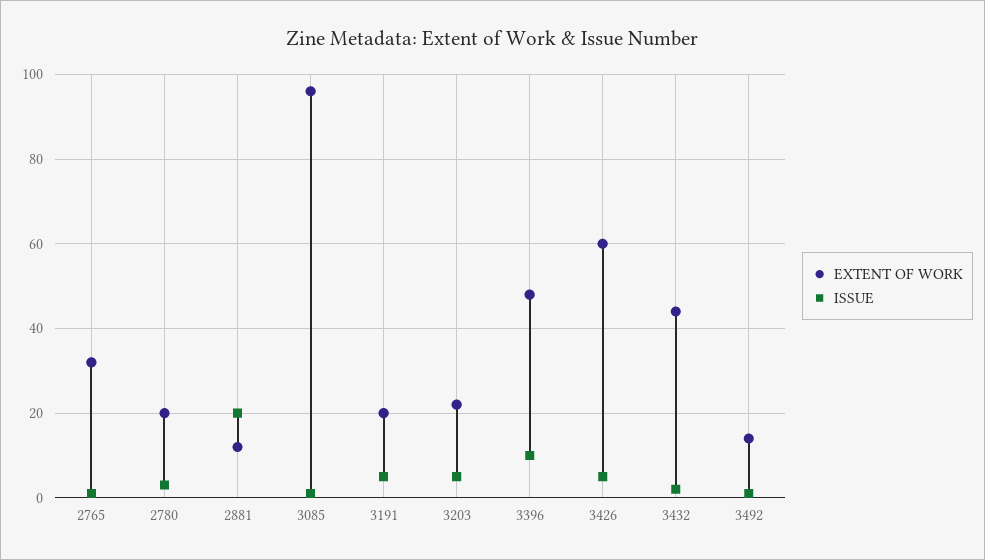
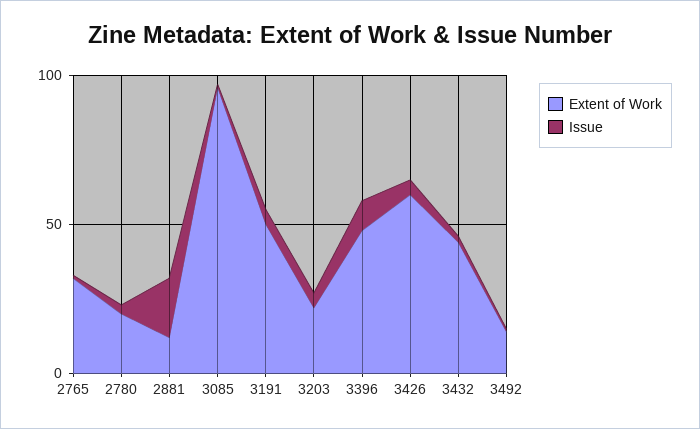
EXTENT OF WORK, 3191: 20 -> 50

